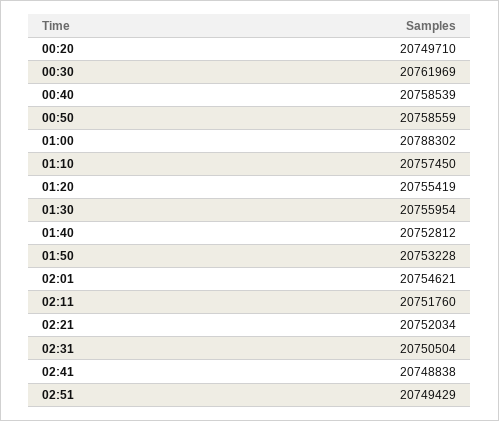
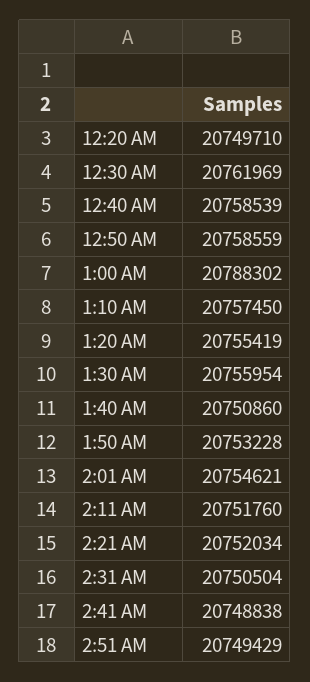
01:40: 20752812 -> 20750860

